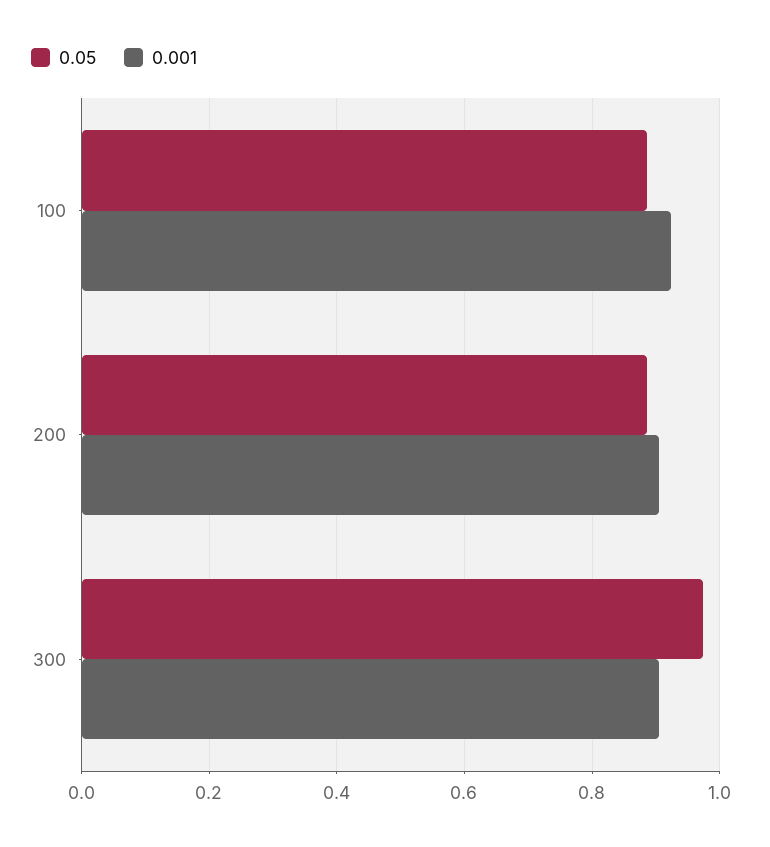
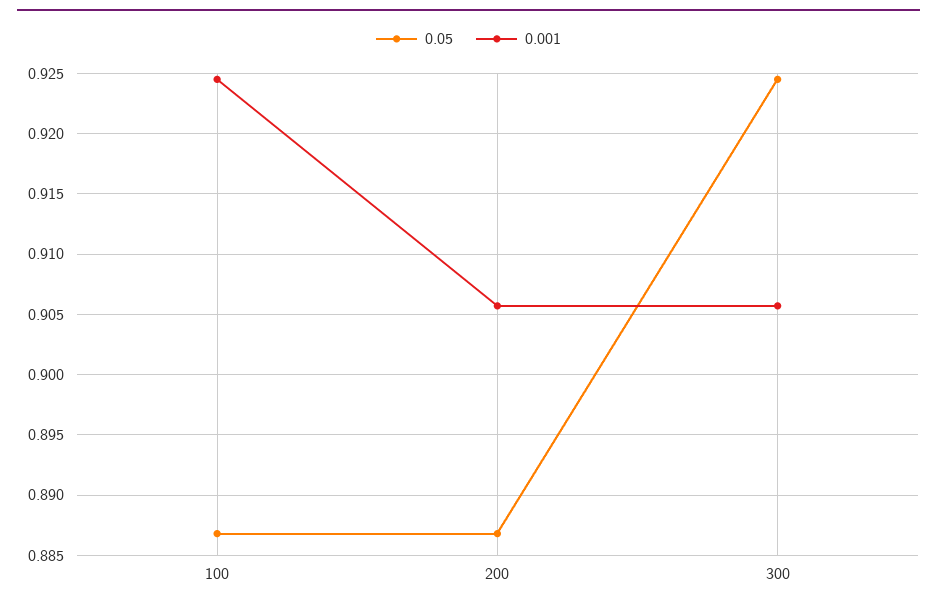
0.05, 300: 0.98 -> 0.9245

